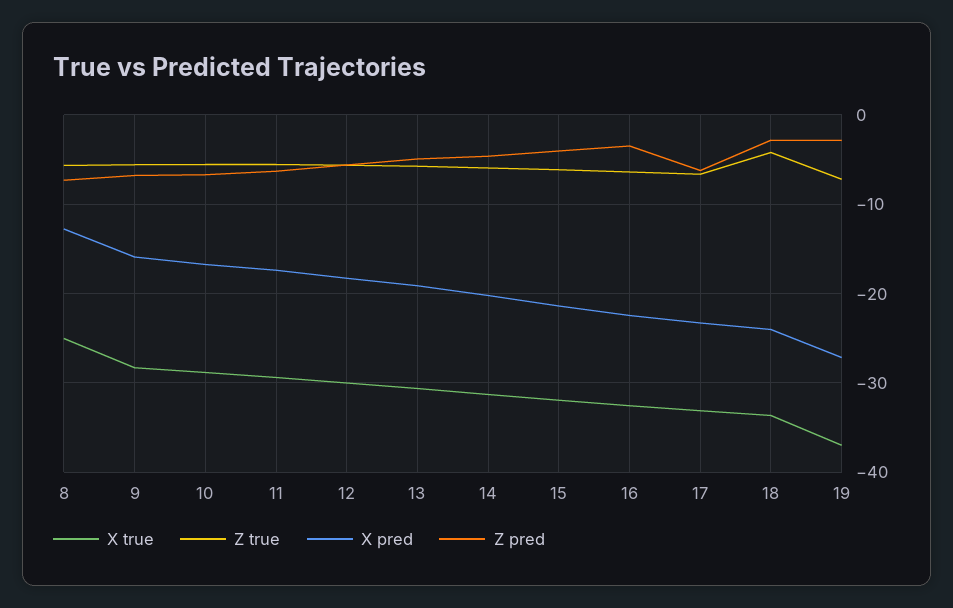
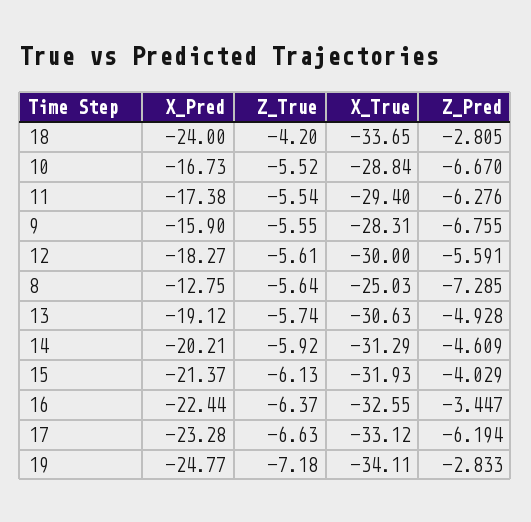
X true, 19: -37 -> -34.11
X pred, 19: -27 -> -24.77

